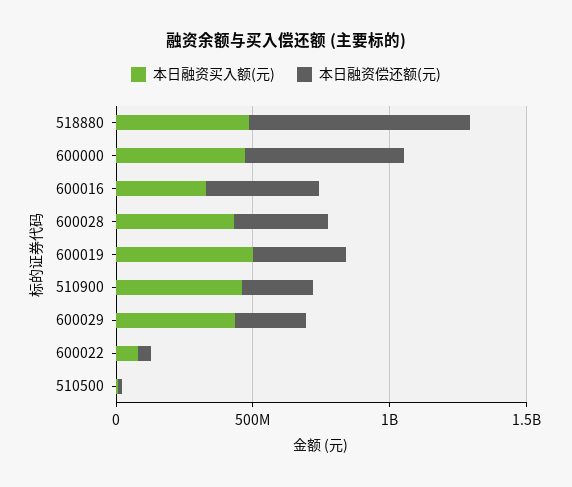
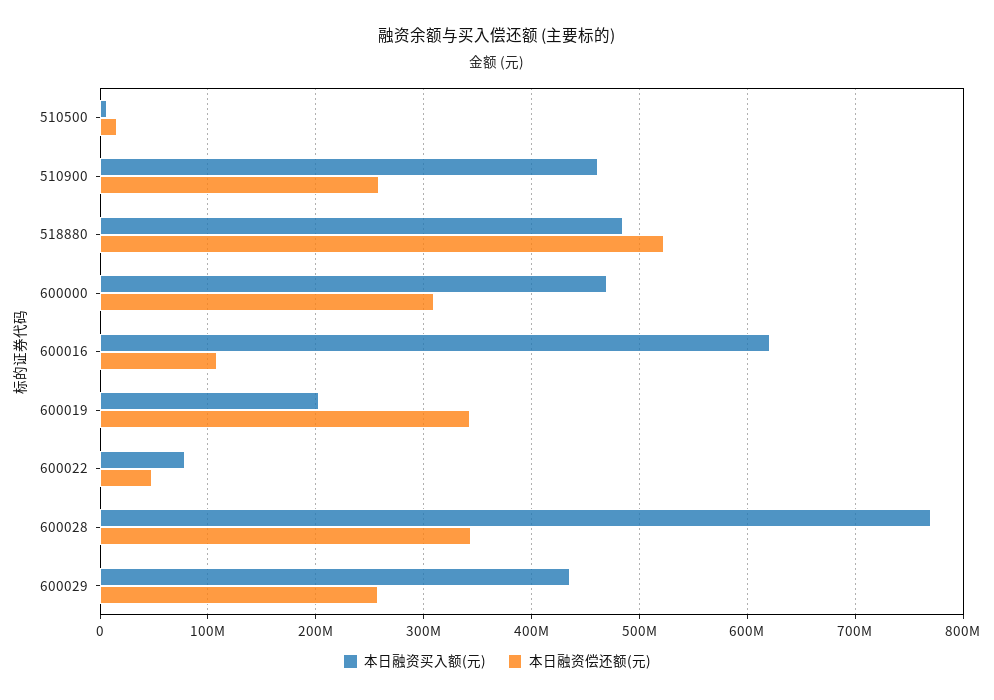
本日融资偿还额(元), 518880: 800000000 -> 520000000
本日融资偿还额(元), 600000: 600000000 -> 310000000
本日融资买入额(元), 600016: 300000000 -> 620000000
本日融资偿还额(元), 600016: 400000000 -> 110000000
本日融资买入额(元), 600028: 400000000 -> 770000000
本日融资买入额(元), 600019: 500000000 -> 200000000

